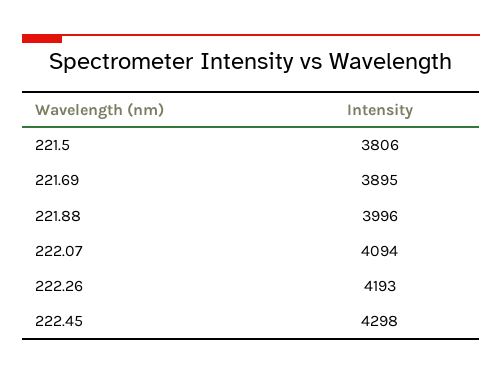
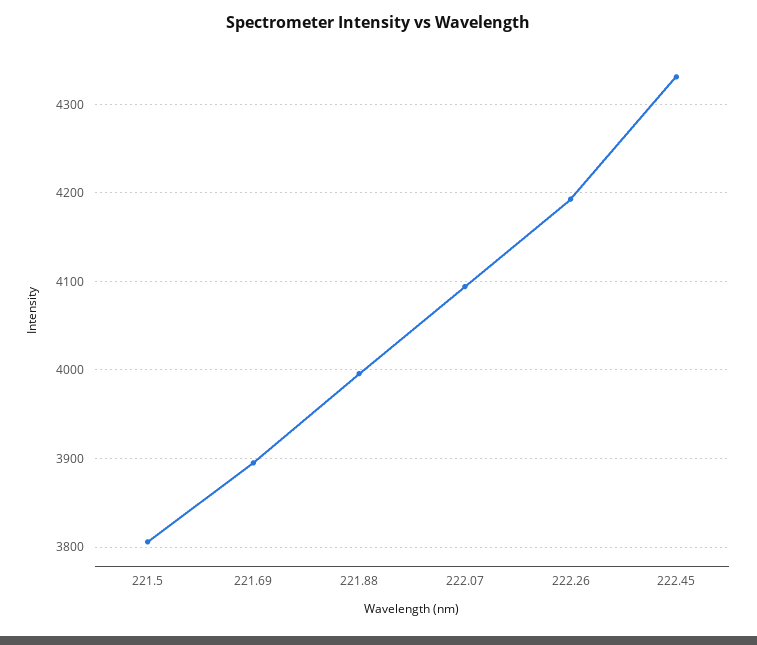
222.45: 4298 -> 4330

